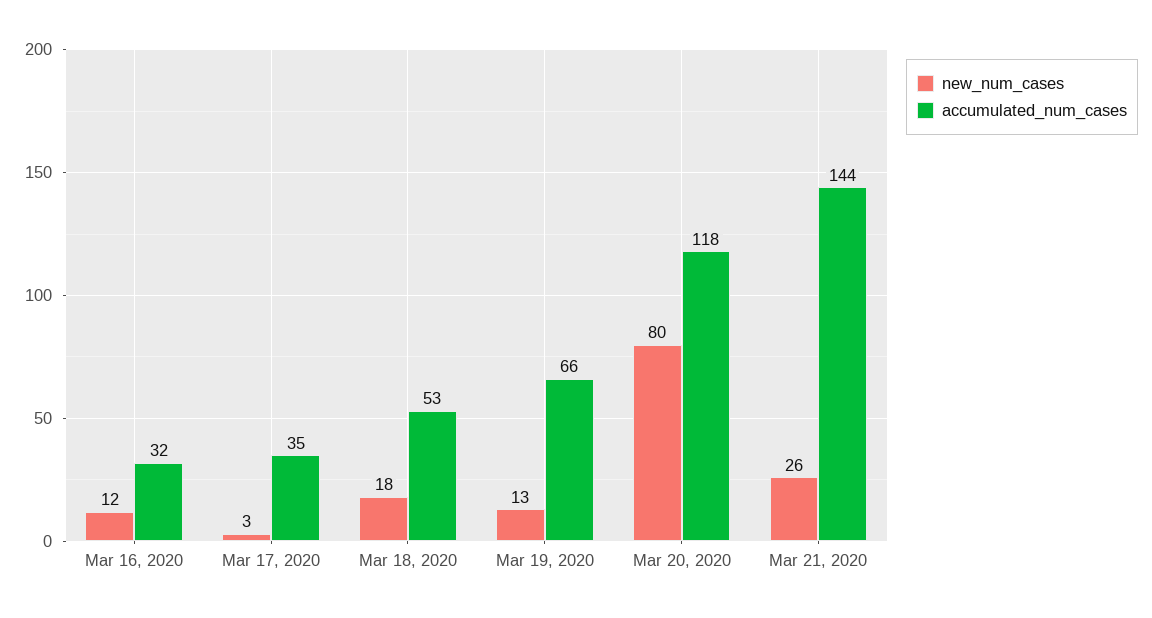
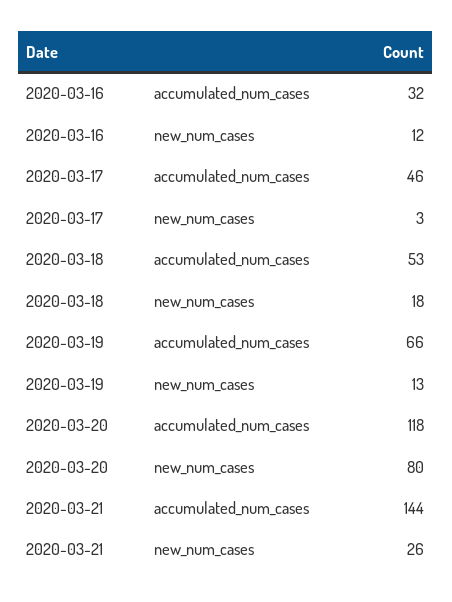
accumulated_num_cases, Mar 17, 2020: 35 -> 46

